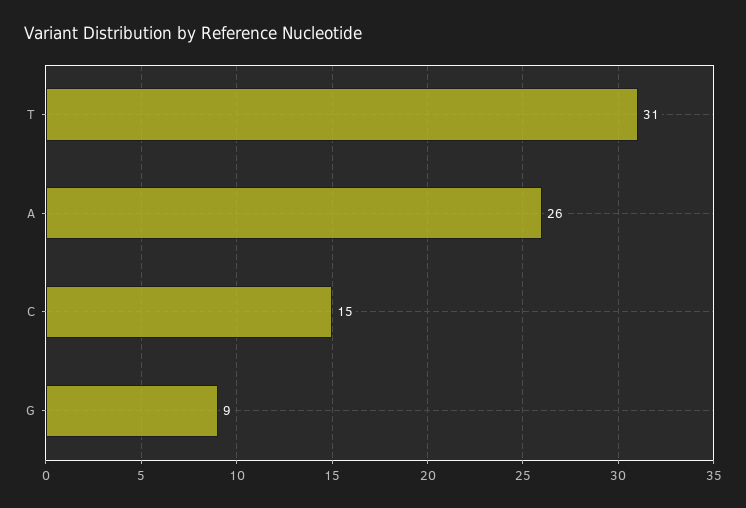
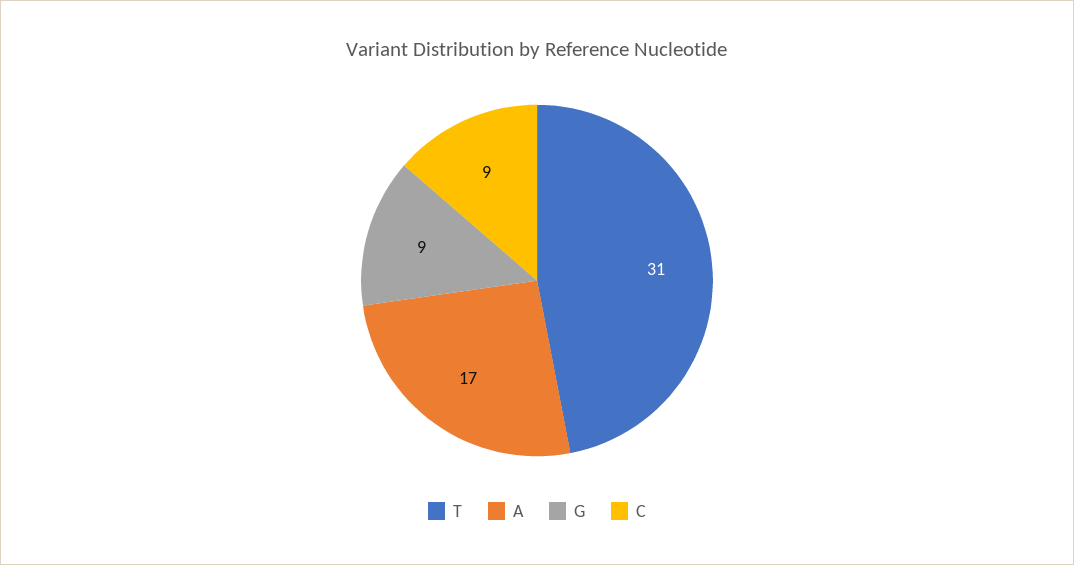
A: 26 -> 17
C: 15 -> 9

